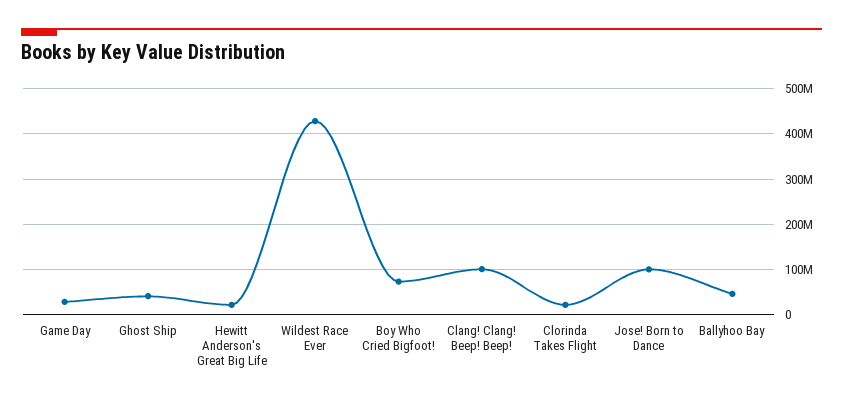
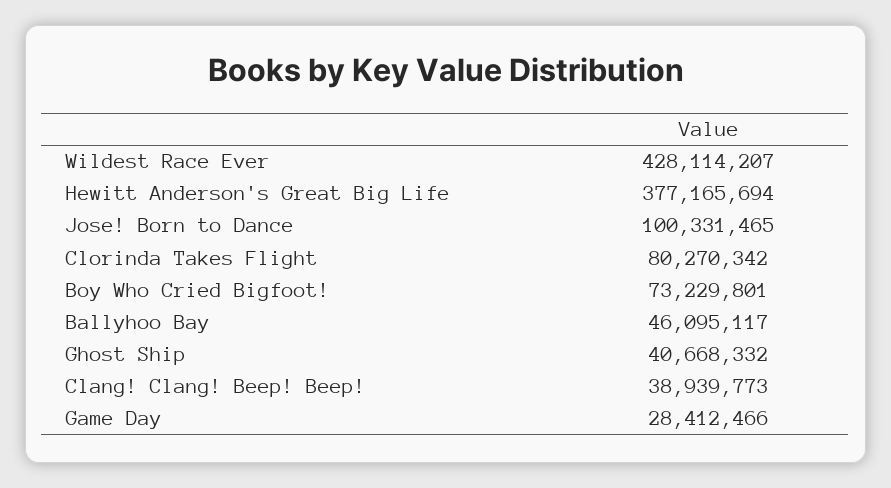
Hewitt Anderson's Great Big Life: 20000000 -> 377165694
Clang! Clang! Beep! Beep!: 100000000 -> 38939773
Clorinda Takes Flight: 20000000 -> 80270342

